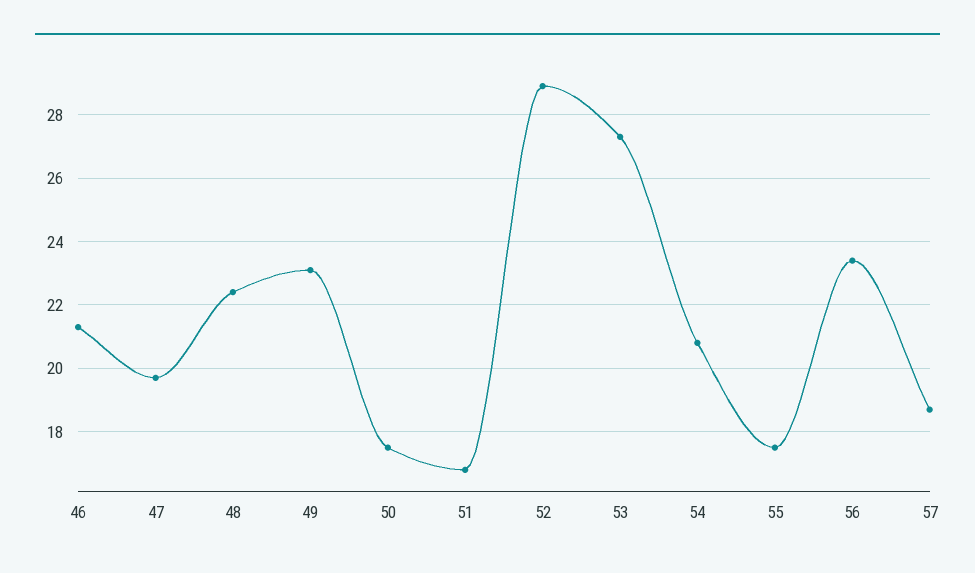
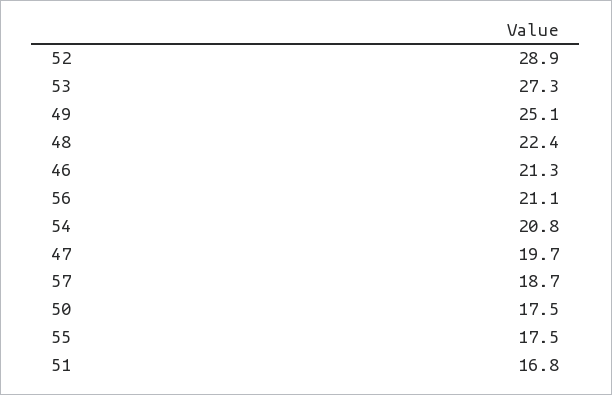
49: 23 -> 25.1
56: 23.5 -> 21.1

